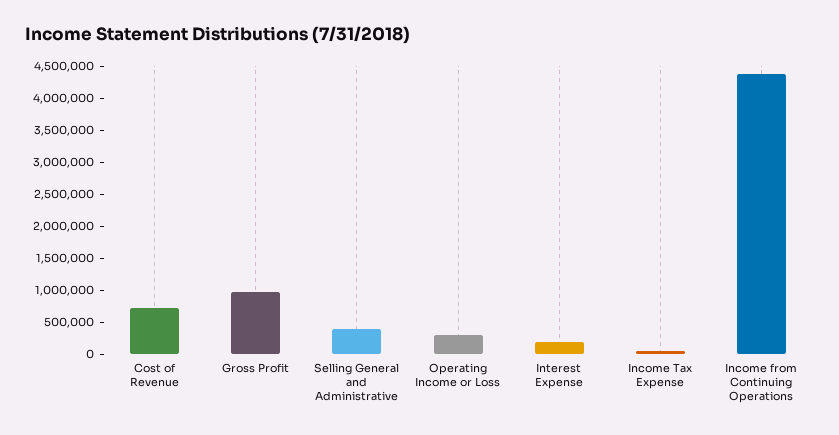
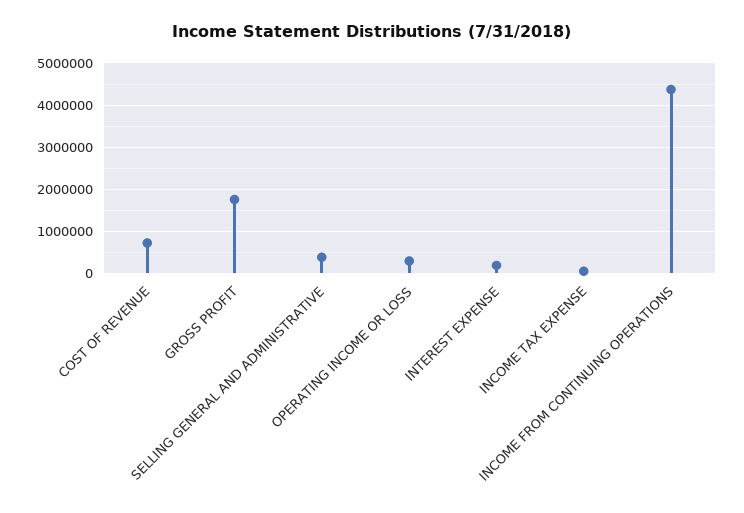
Gross Profit: 1000000 -> 1800000

